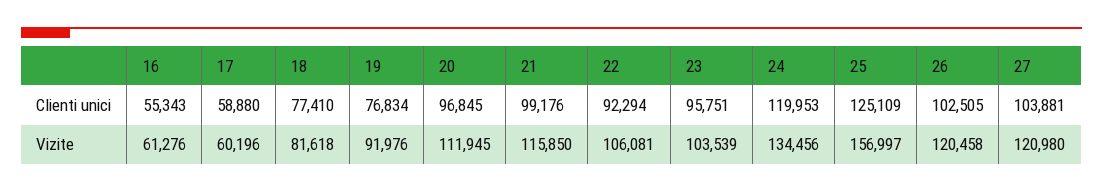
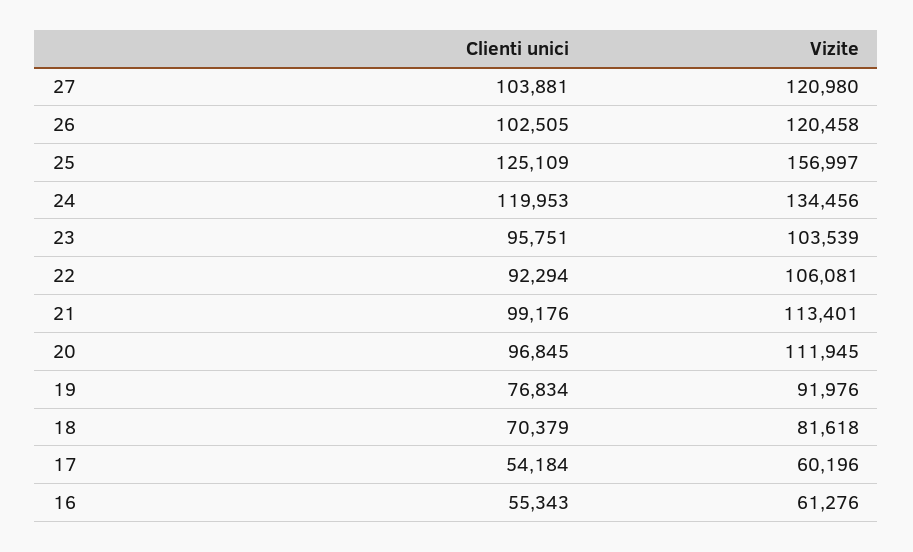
17, Clienti unici: 58880 -> 54184
18, Clienti unici: 77410 -> 70379
21, Vizite: 115850 -> 113401

